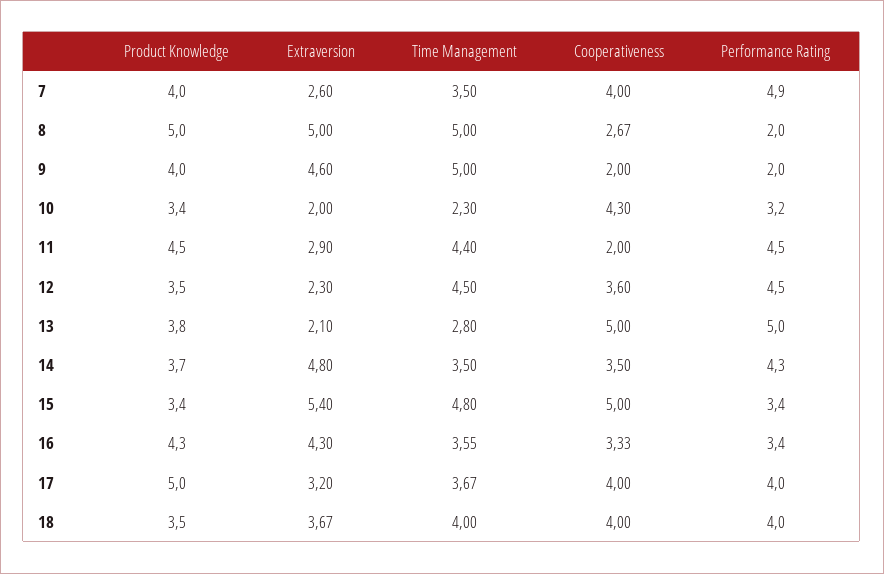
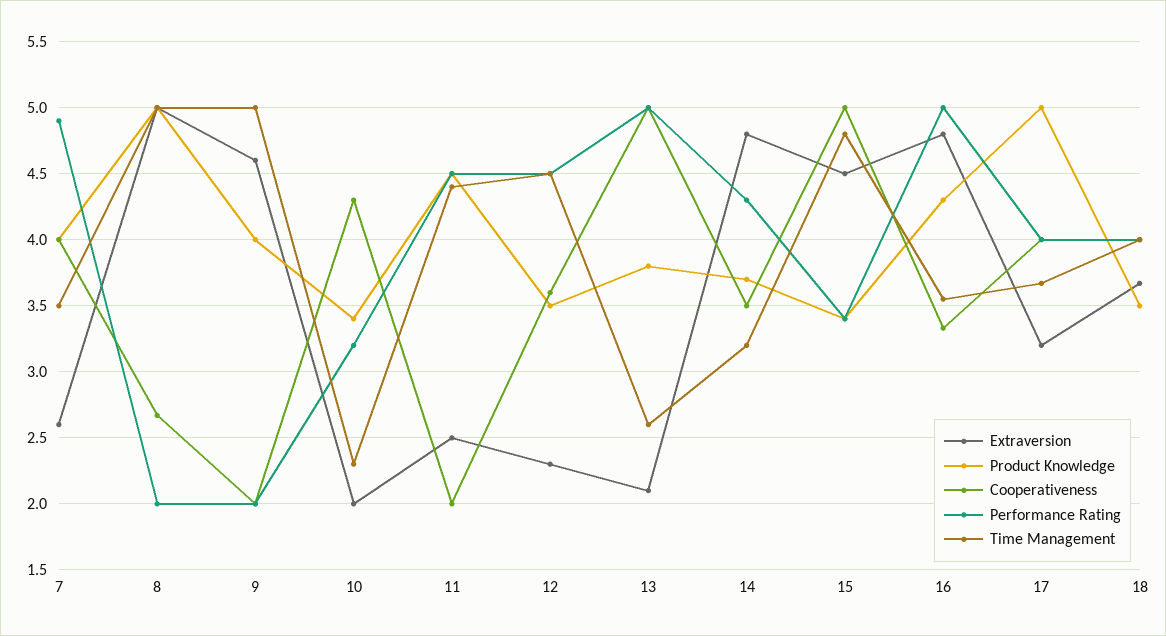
Extraversion, 11: 2.9 -> 2.5
Time Management, 13: 2.8 -> 2.6
Time Management, 14: 3.5 -> 3.2
Extraversion, 15: 5.4 -> 4.5
Extraversion, 16: 4.3 -> 4.8
Performance Rating, 16: 3.4 -> 5

